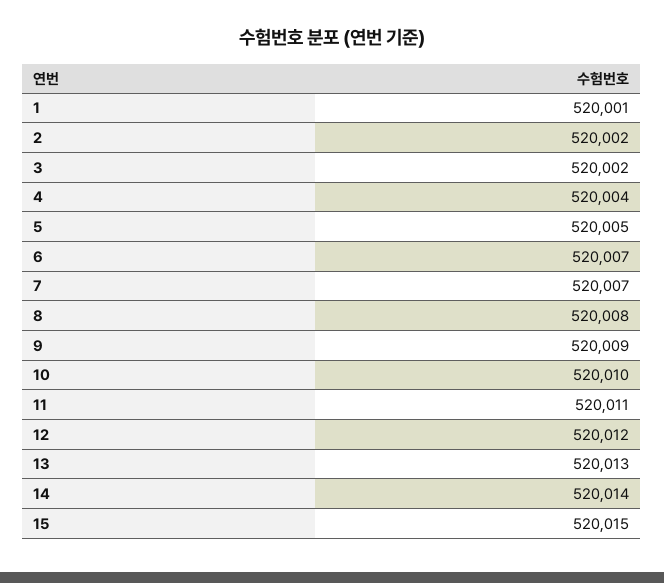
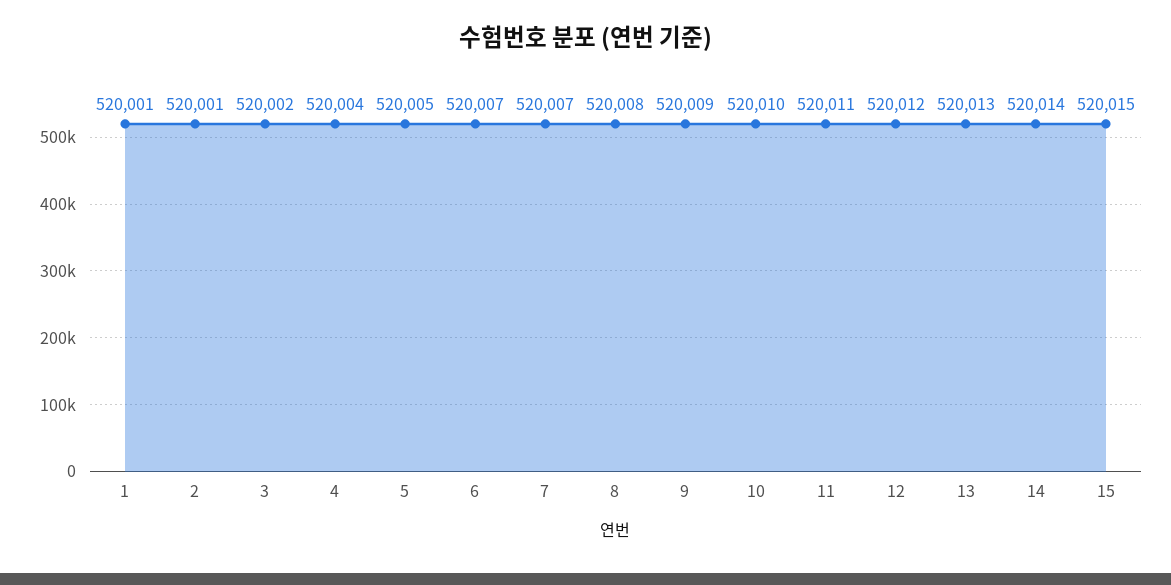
2: 520002 -> 520001

